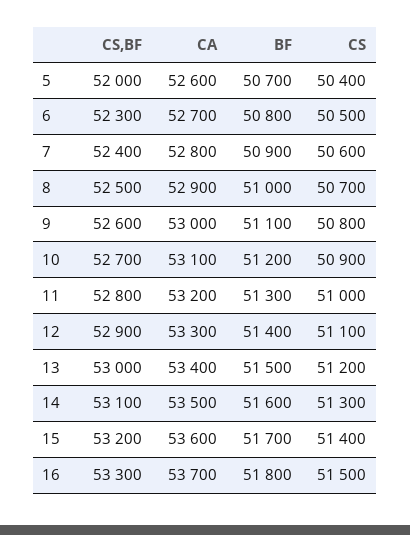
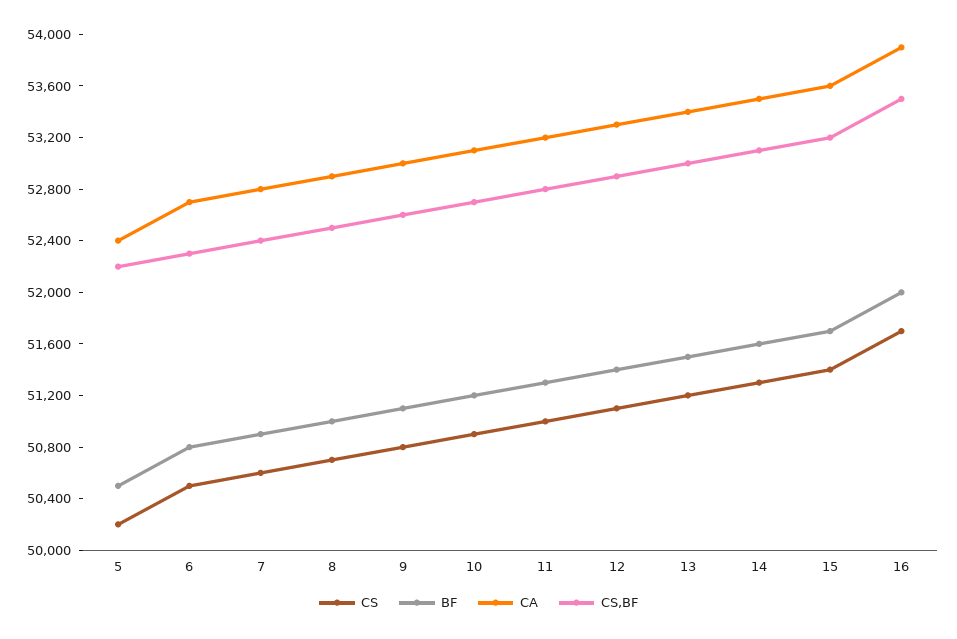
CS,BF, 5: 52000 -> 52200
CA, 5: 52600 -> 52400
BF, 5: 50700 -> 50500
CS, 5: 50400 -> 50200
CS,BF, 16: 53300 -> 53500
CA, 16: 53700 -> 53900
BF, 16: 51800 -> 52000
CS, 16: 51500 -> 51700

